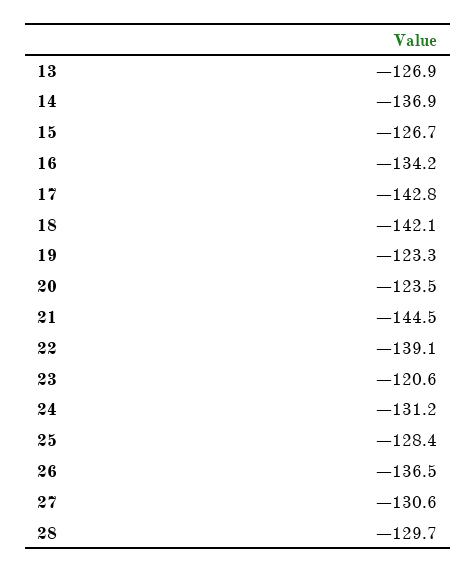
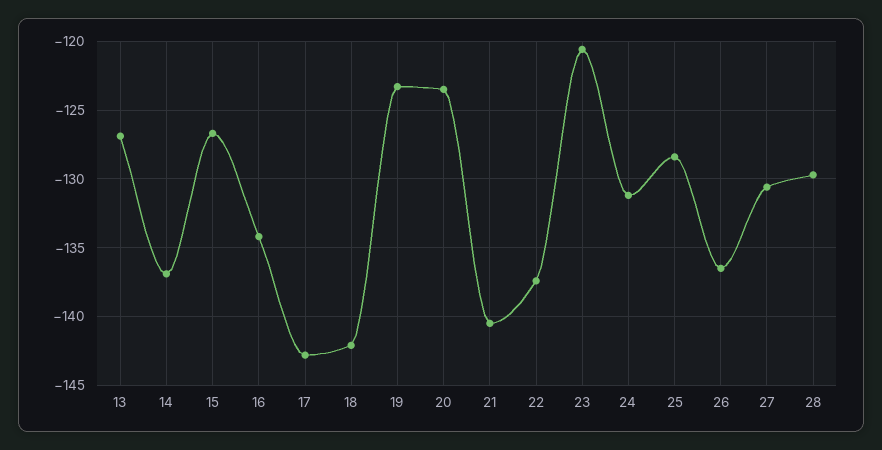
21: -144.5 -> -140.5
22: -139.1 -> -137.5

